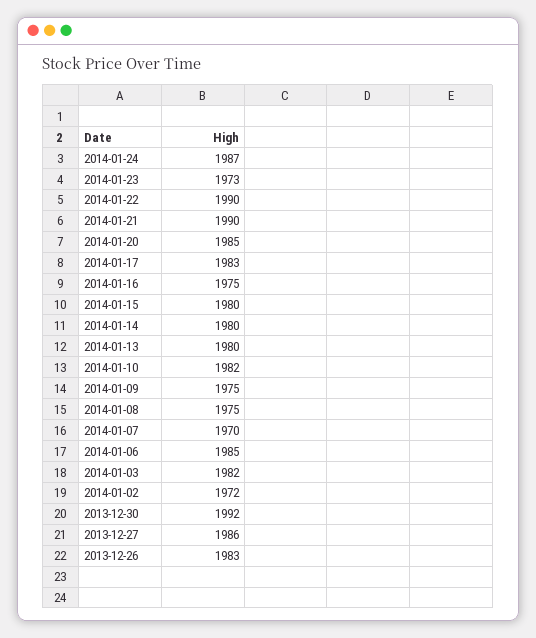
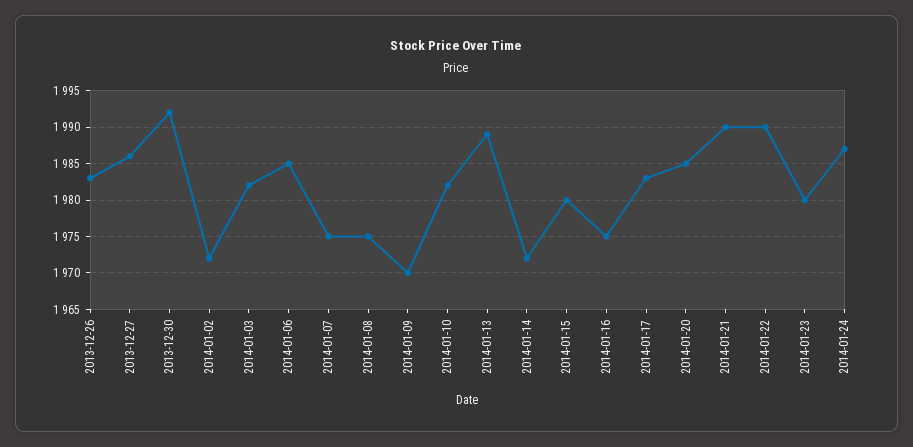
2014-01-23: 1973 -> 1980
2014-01-14: 1980 -> 1972
2014-01-13: 1980 -> 1989
2014-01-09: 1975 -> 1970
2014-01-07: 1970 -> 1975

